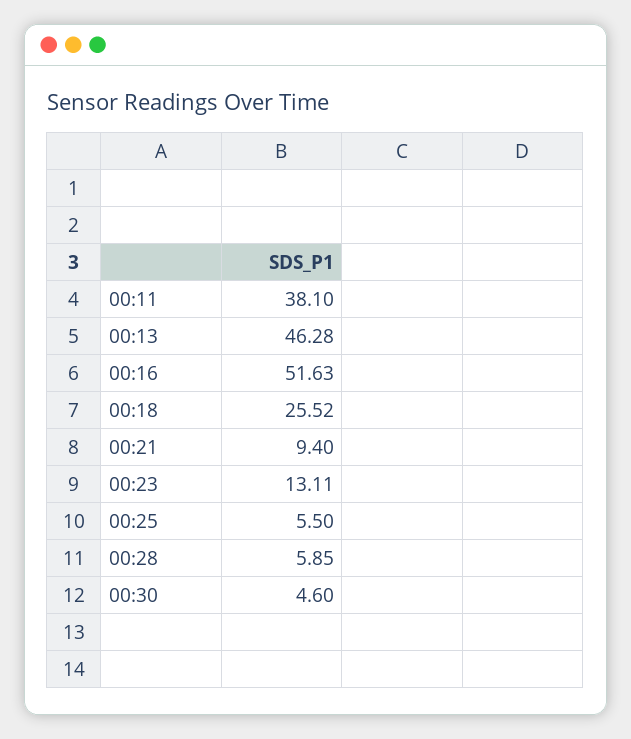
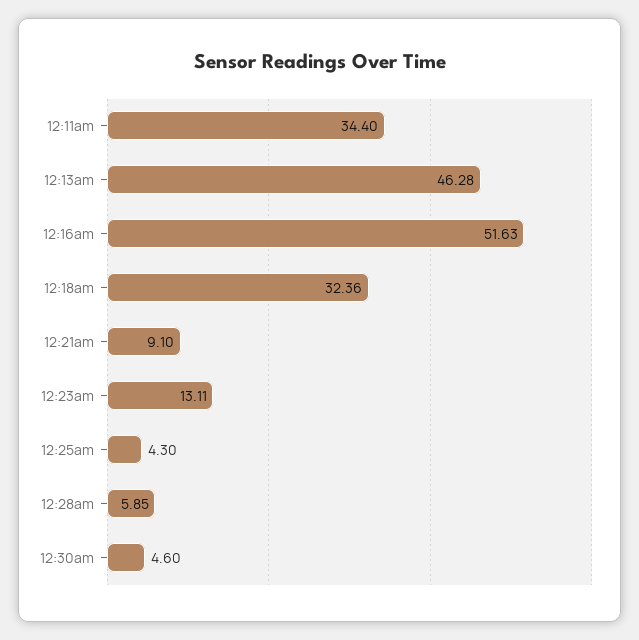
00:11: 38.1 -> 34.4
00:18: 25.52 -> 32.36
00:21: 9.4 -> 9.1
00:25: 5.5 -> 4.3

